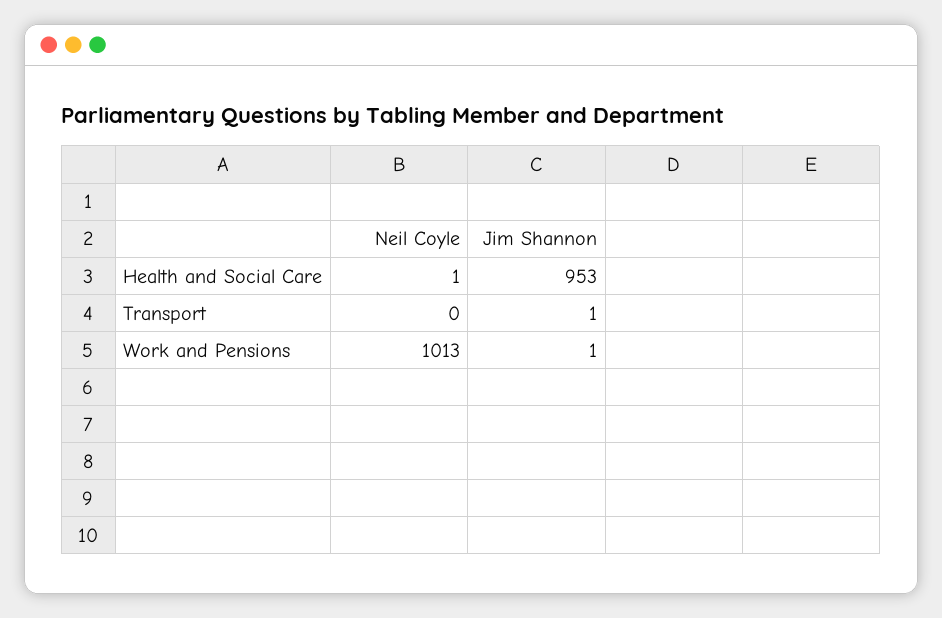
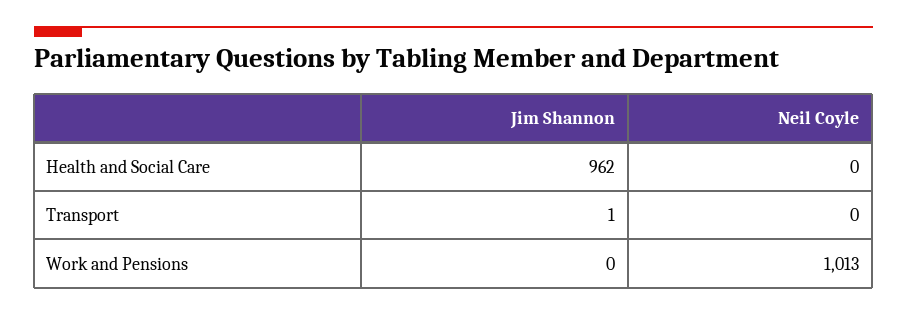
Neil Coyle, Health and Social Care: 1 -> 0
Jim Shannon, Health and Social Care: 953 -> 962
Jim Shannon, Work and Pensions: 1 -> 0

